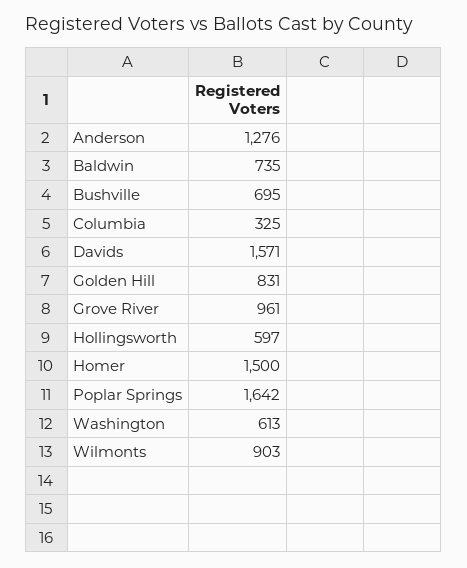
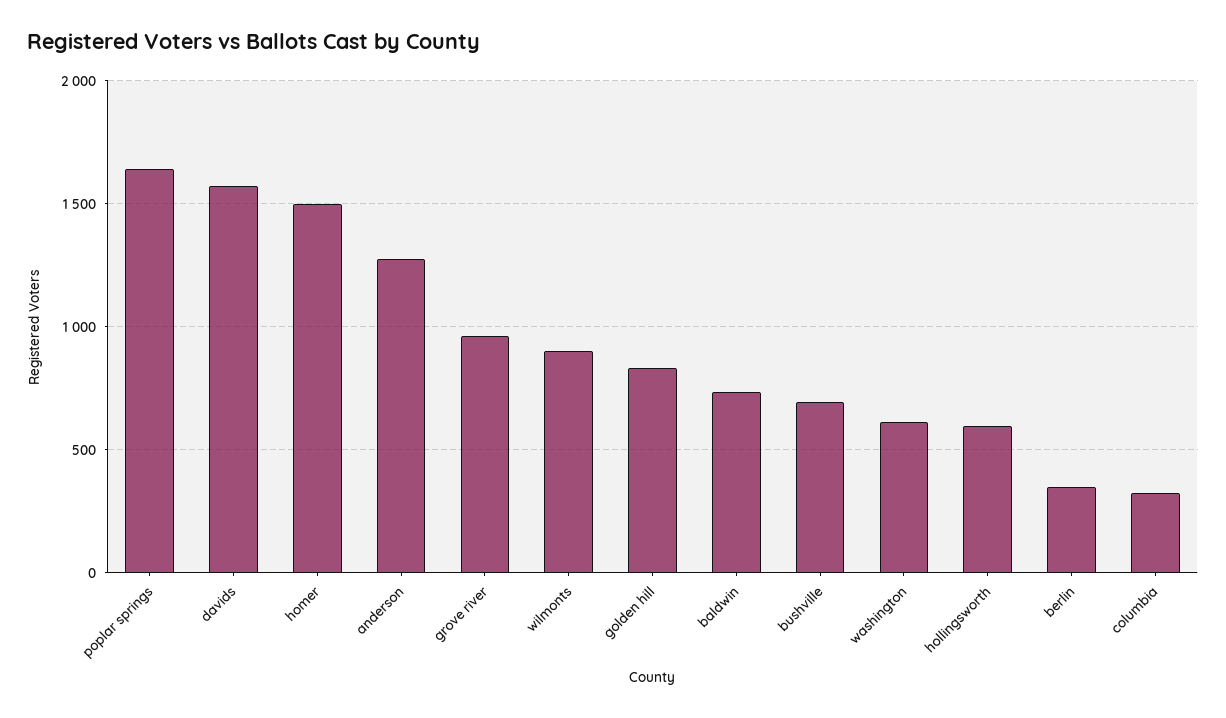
berlin: none -> 350

